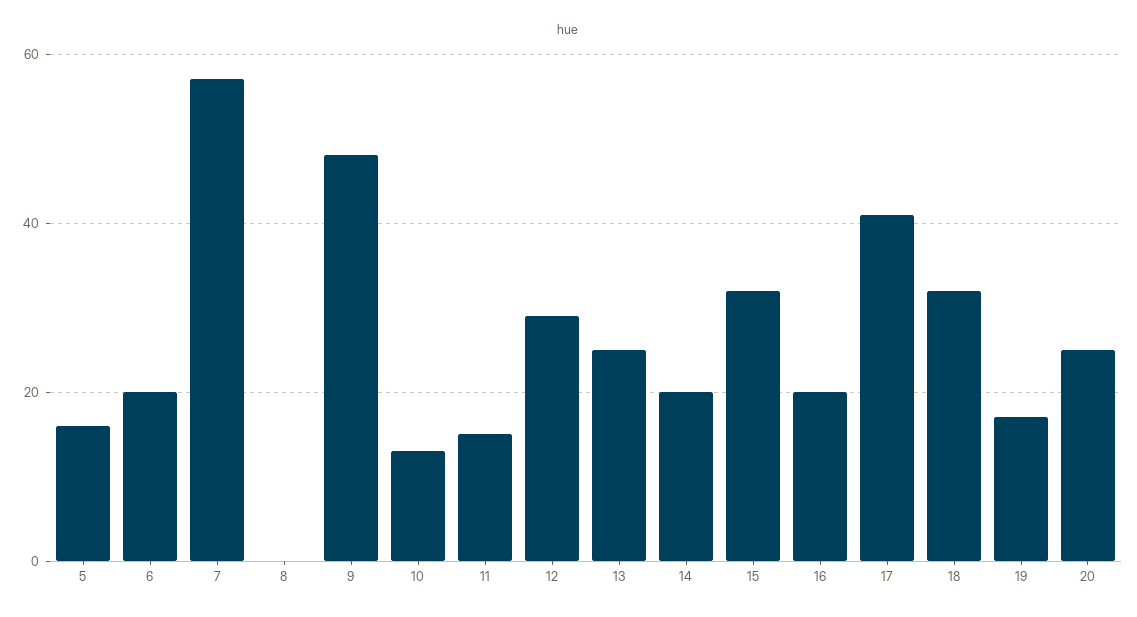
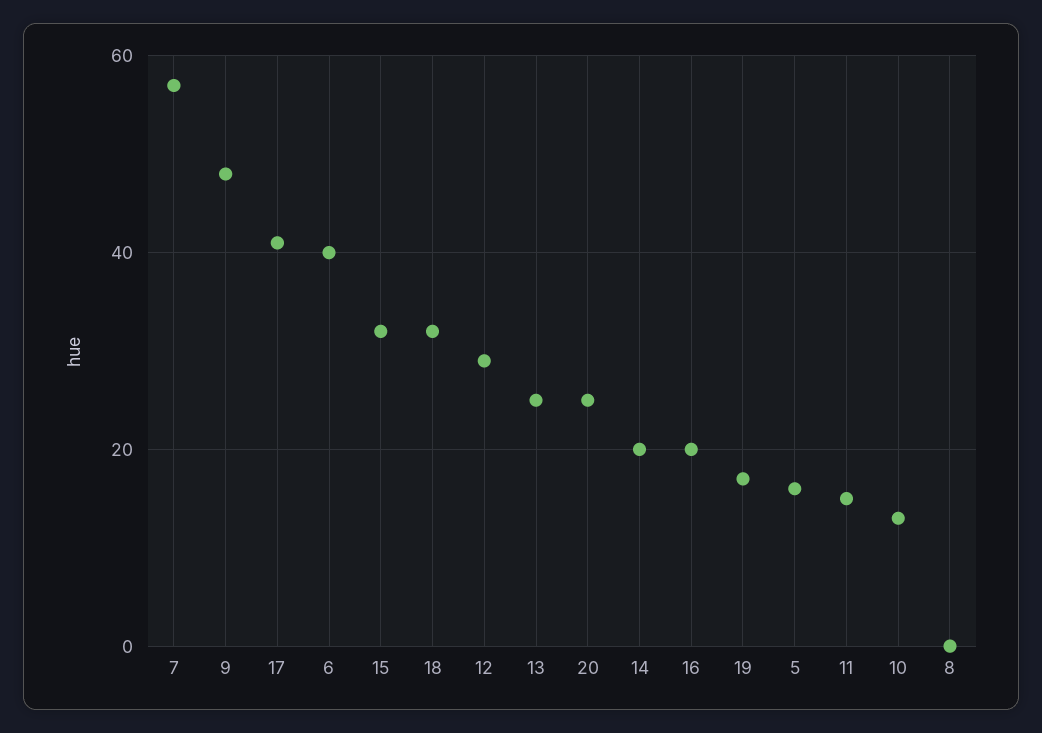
6: 20 -> 40

